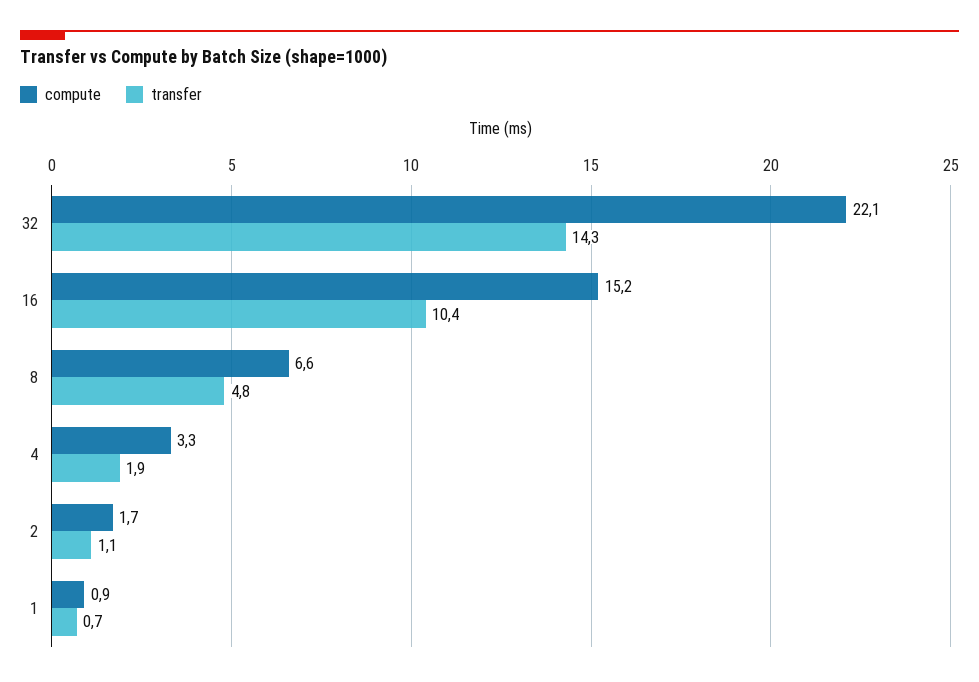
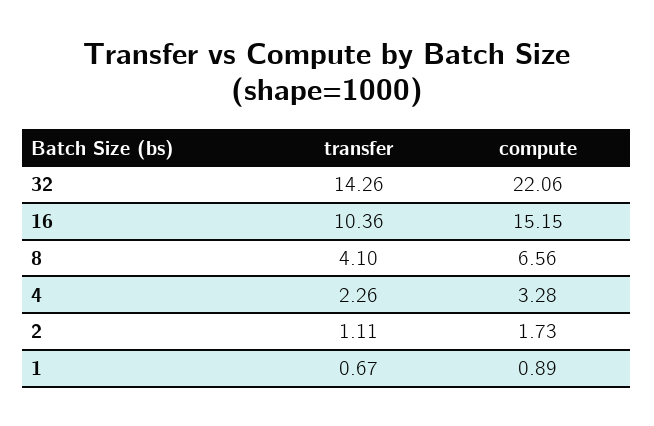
transfer, 8: 4.8 -> 4.1
transfer, 4: 1.9 -> 2.26

